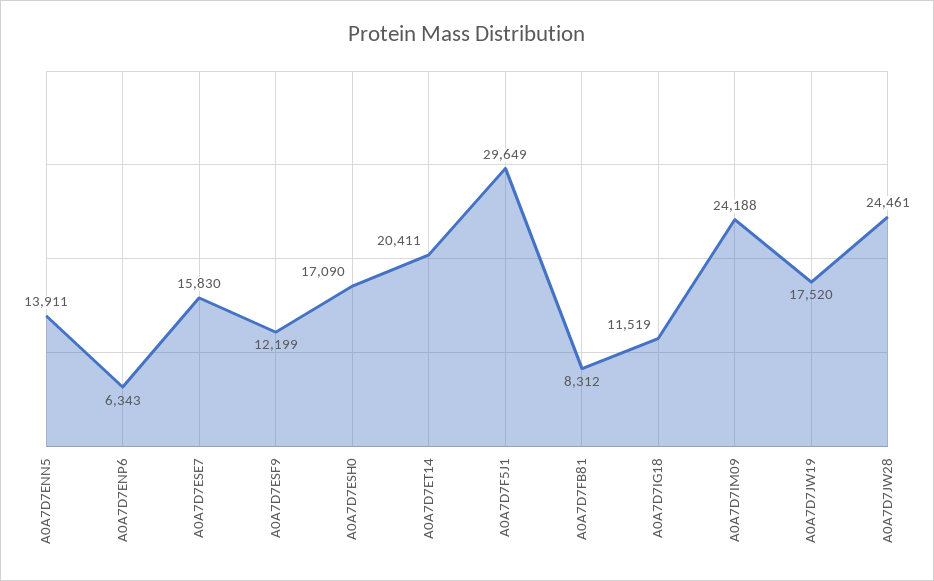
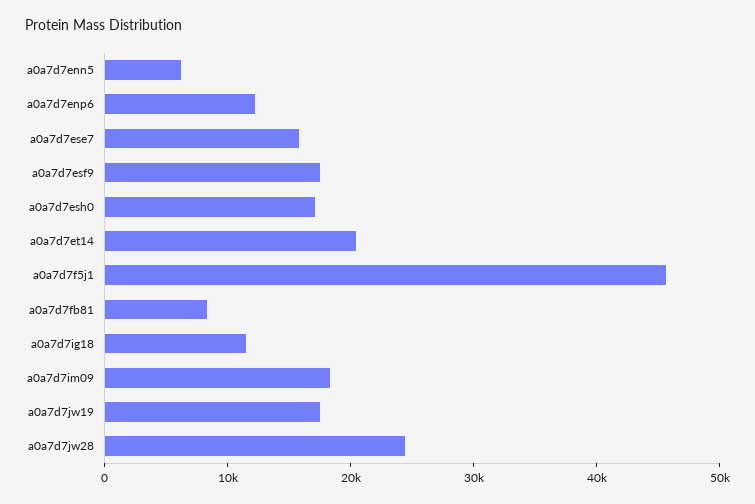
A0A7D7ENN5: 13911 -> 6000
A0A7D7ENP6: 6343 -> 12000
A0A7D7ESF9: 12199 -> 18000
A0A7D7F5J1: 29649 -> 46000
A0A7D7IM09: 24188 -> 18000

